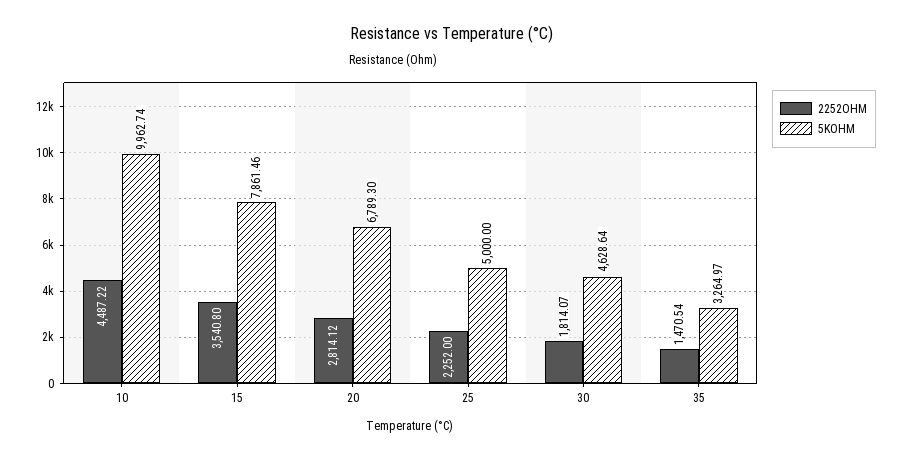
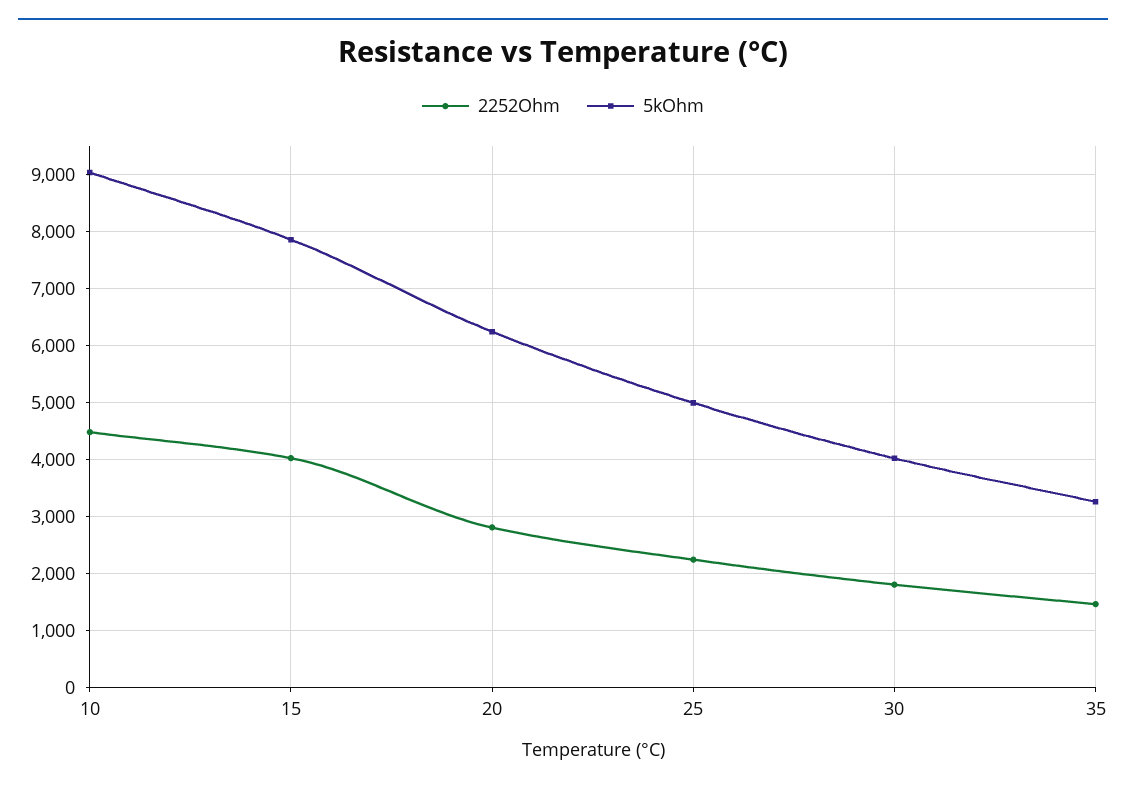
5KOHM, 10: 9962.74 -> 9000
2252OHM, 15: 3540.8 -> 4000
5KOHM, 20: 6789.3 -> 6200
5KOHM, 30: 4628.64 -> 4000

